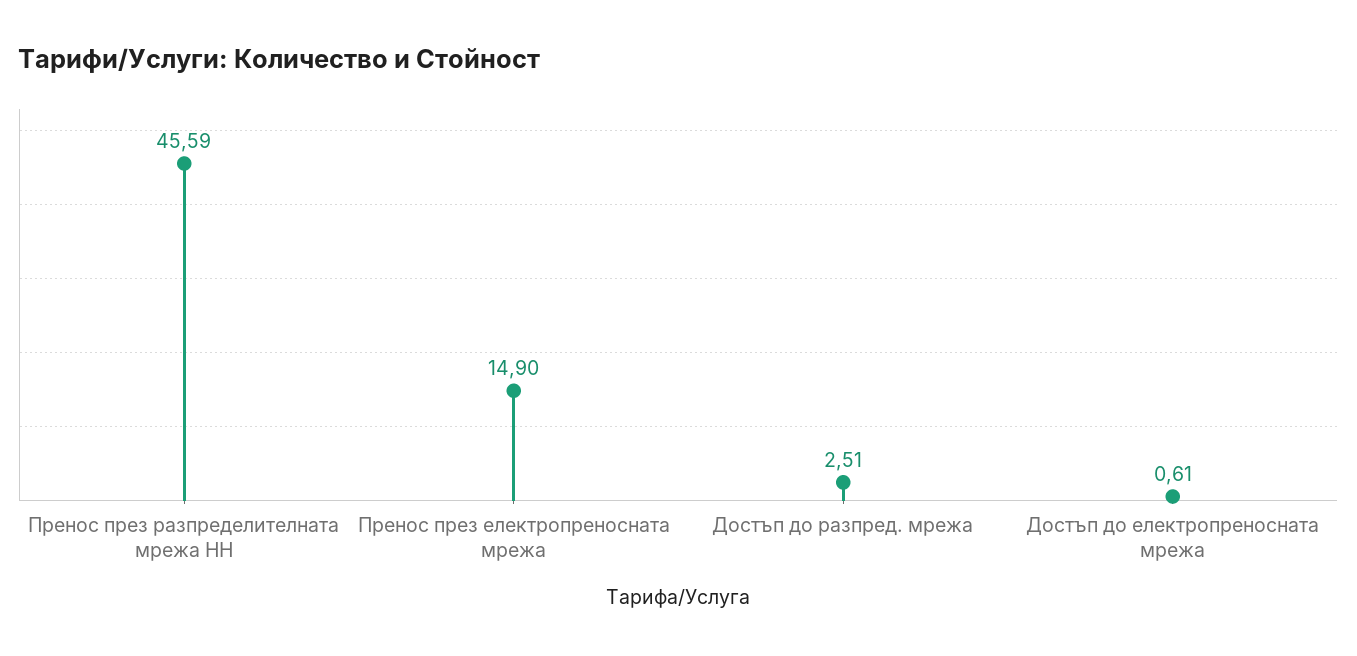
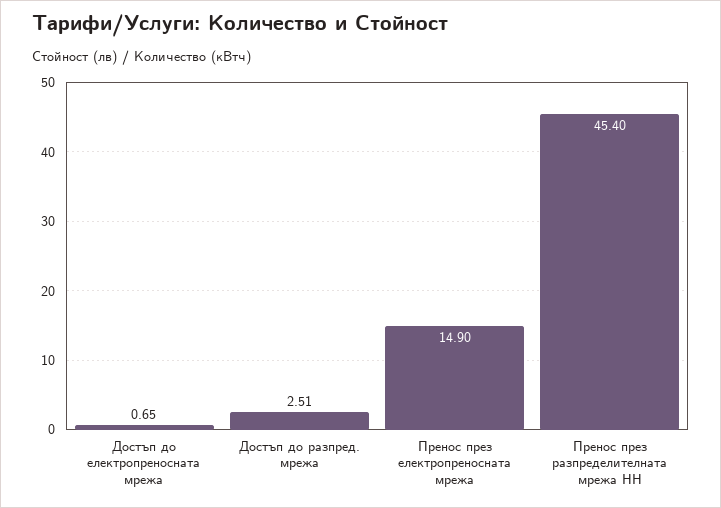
Пренос през разпределителната мрежа НН: 45.59 -> 45.4
Достъп до електропреносната мрежа: 0.61 -> 0.65

